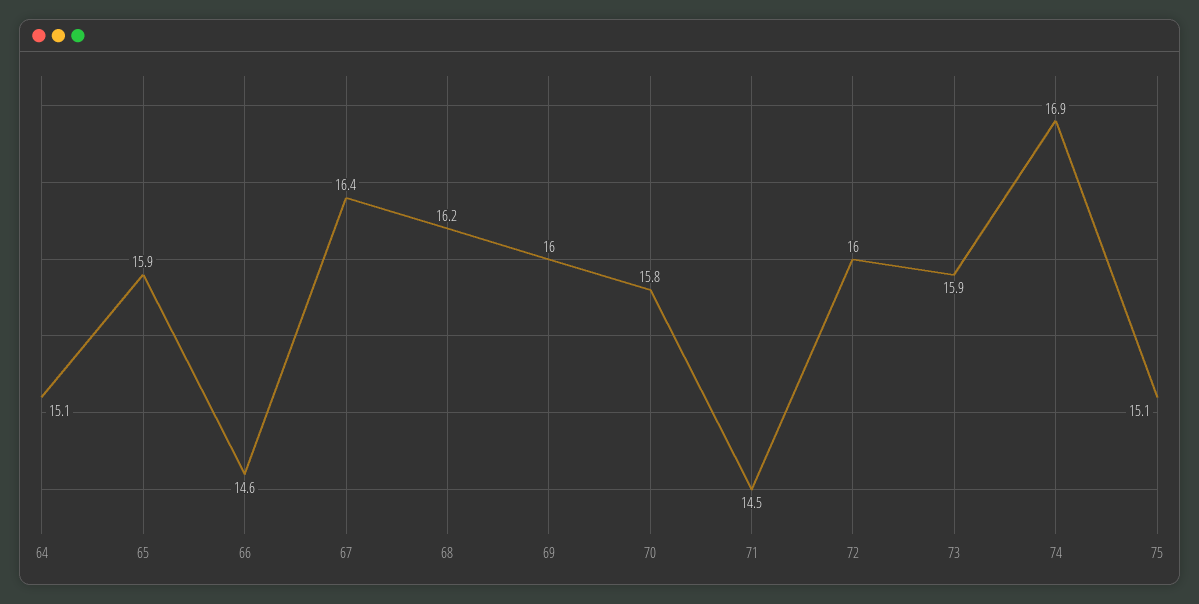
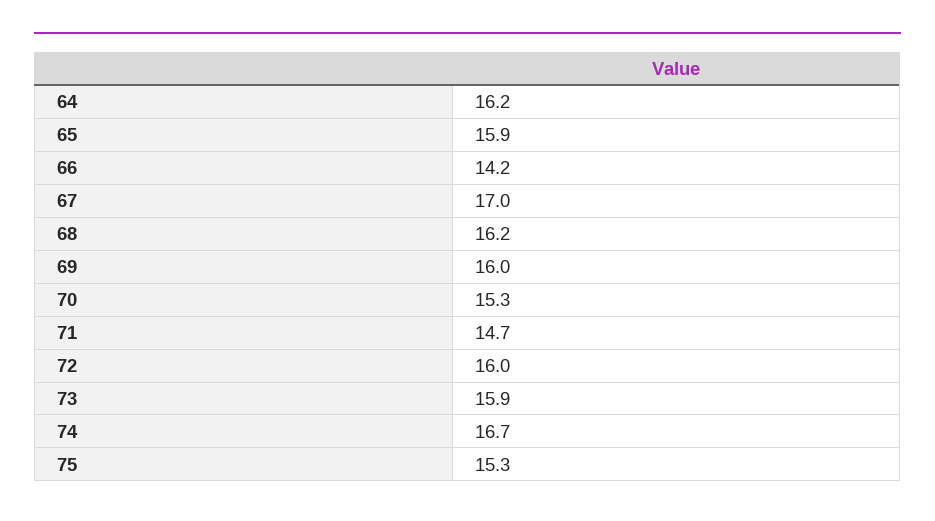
64: 15.1 -> 16.2
66: 14.6 -> 14.2
67: 16.4 -> 17
70: 15.8 -> 15.3
71: 14.5 -> 14.7
74: 16.9 -> 16.7
75: 15.1 -> 15.3

